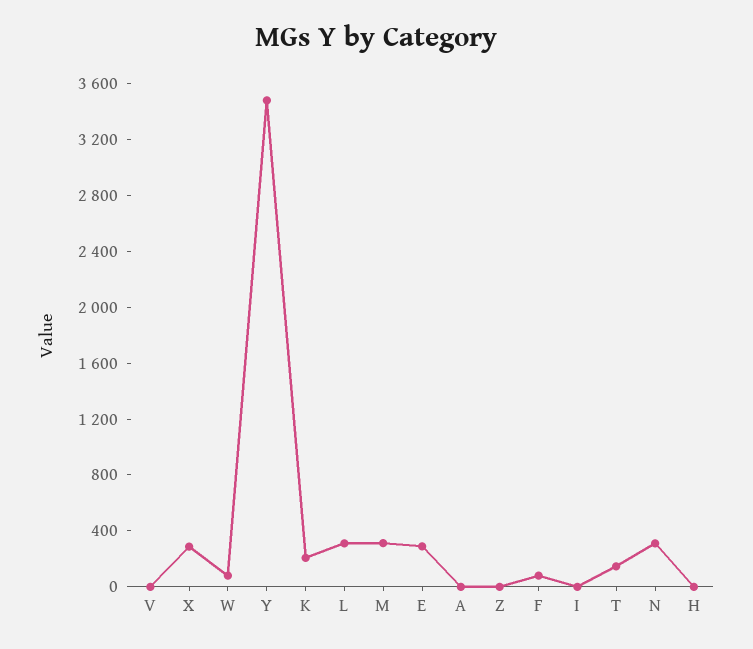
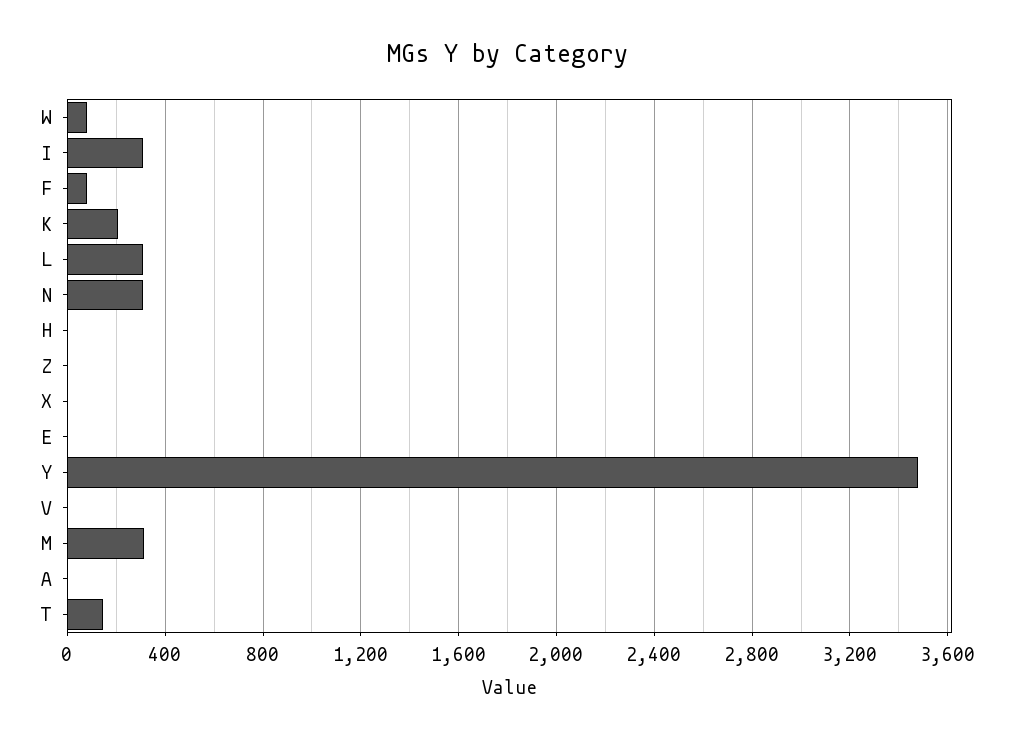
X: 300 -> 0
E: 300 -> 0
I: 0 -> 300

